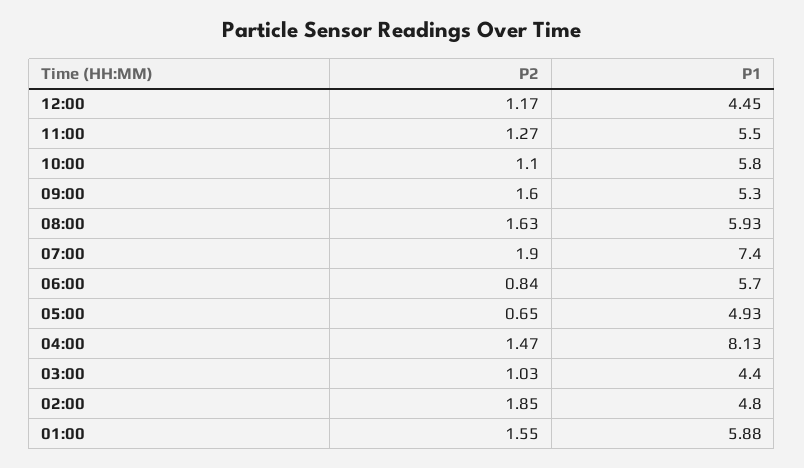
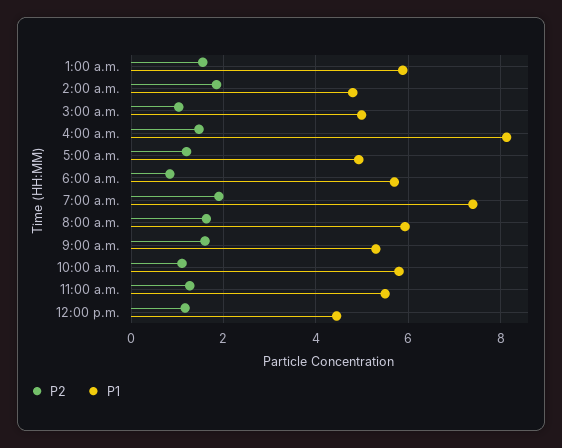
P2, 05:00: 0.65 -> 1.2
P1, 03:00: 4.4 -> 5

